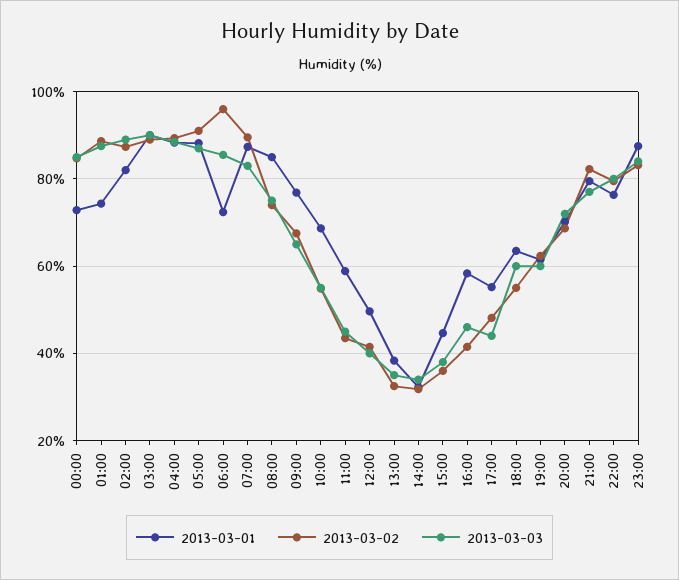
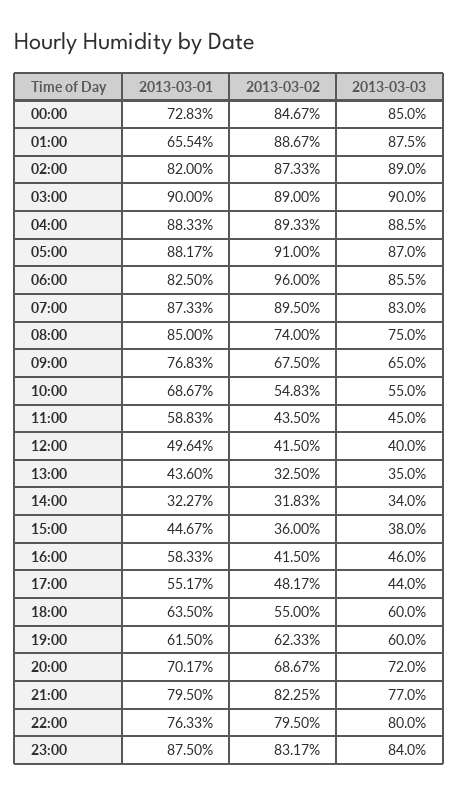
2013-03-01, 01:00: 74 -> 65.54
2013-03-01, 06:00: 72 -> 82.5
2013-03-01, 13:00: 38 -> 43.6

